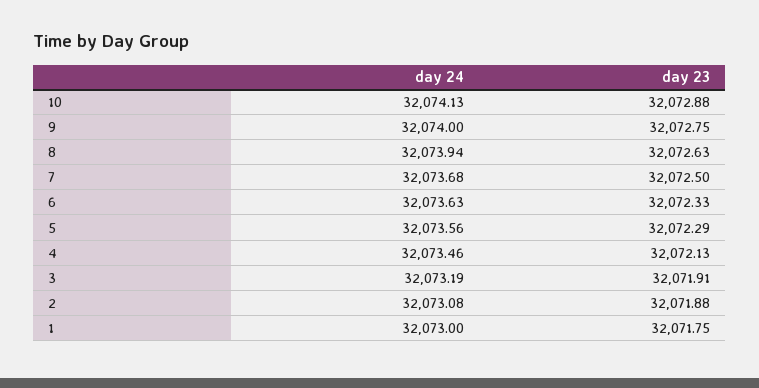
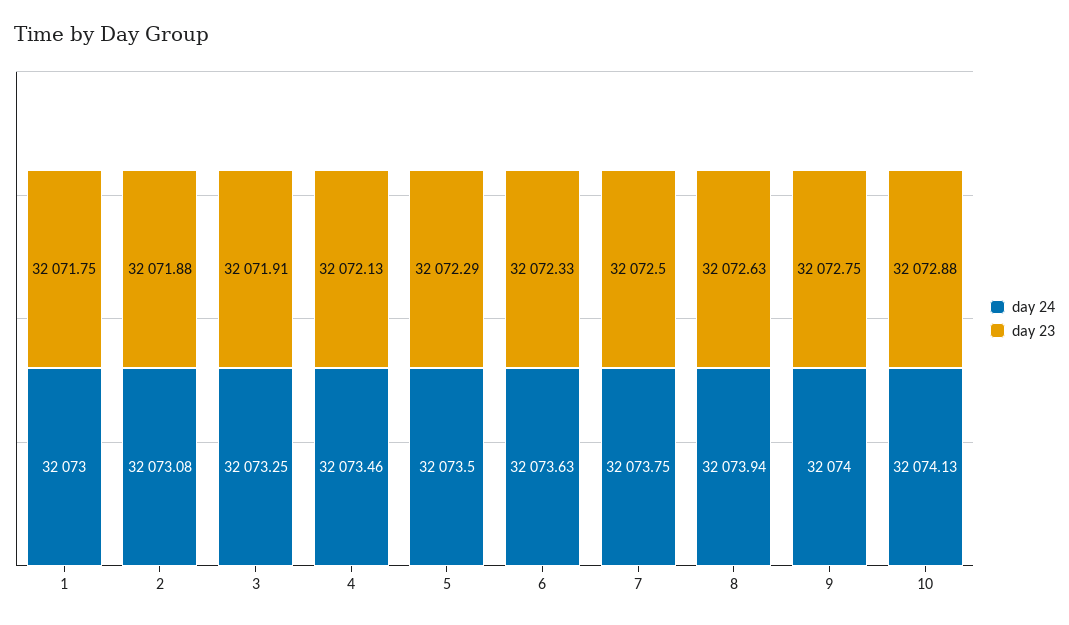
day 24, 7: 32073.68 -> 32073.75
day 24, 5: 32073.56 -> 32073.5
day 24, 3: 32073.19 -> 32073.25

